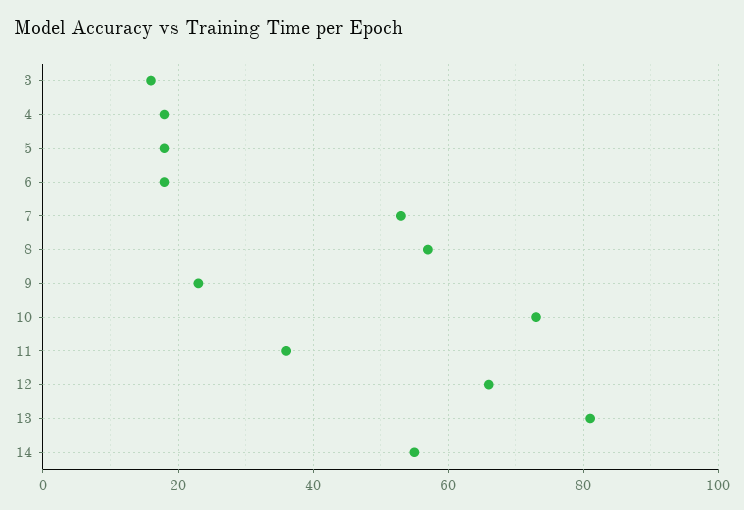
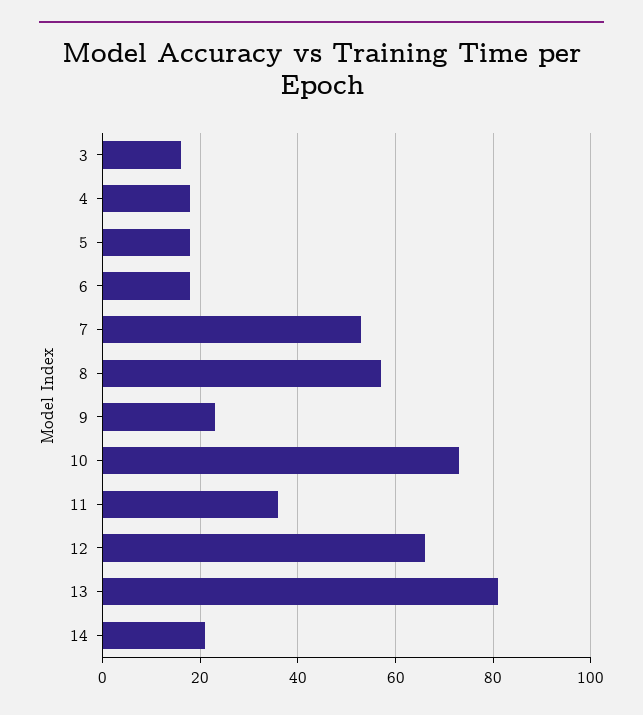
14: 55 -> 20

